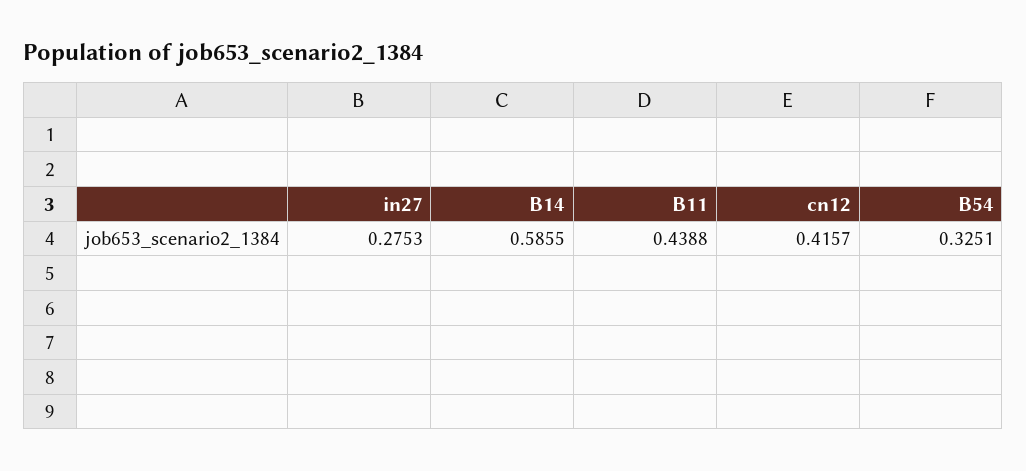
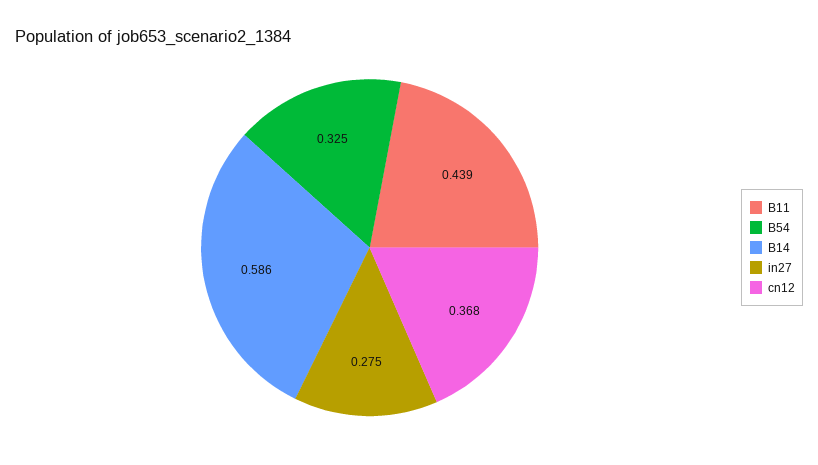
cn12: 0.4157 -> 0.368

